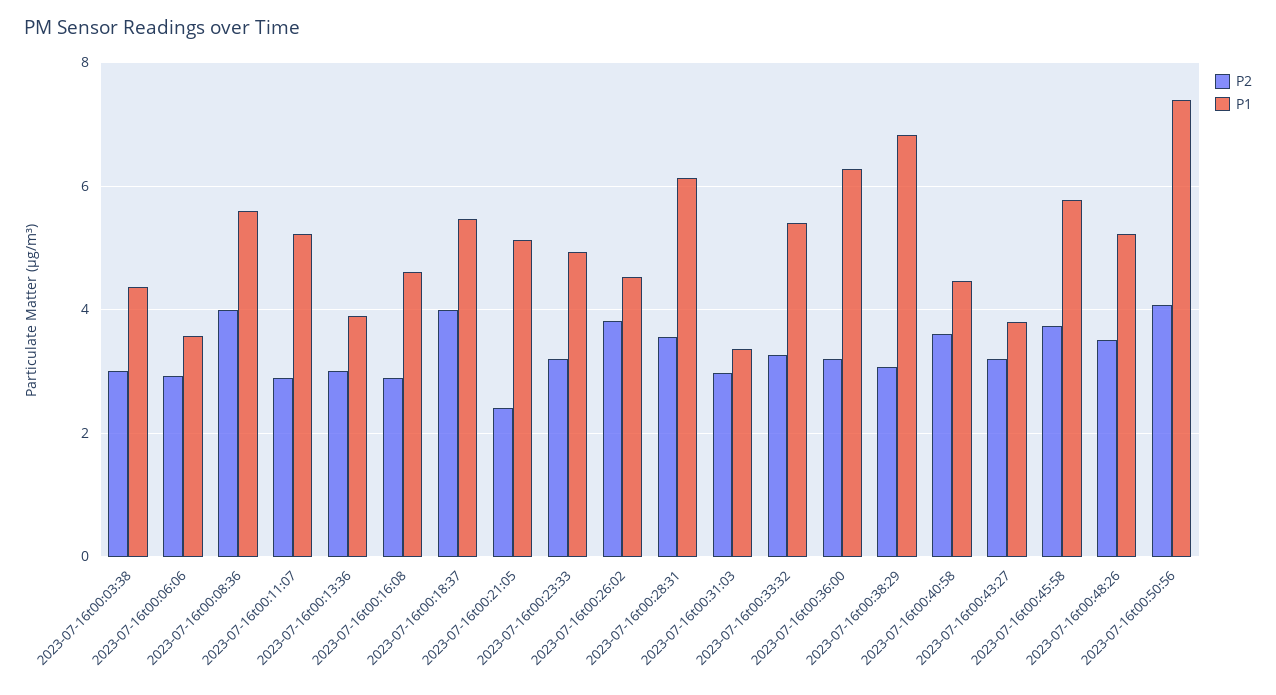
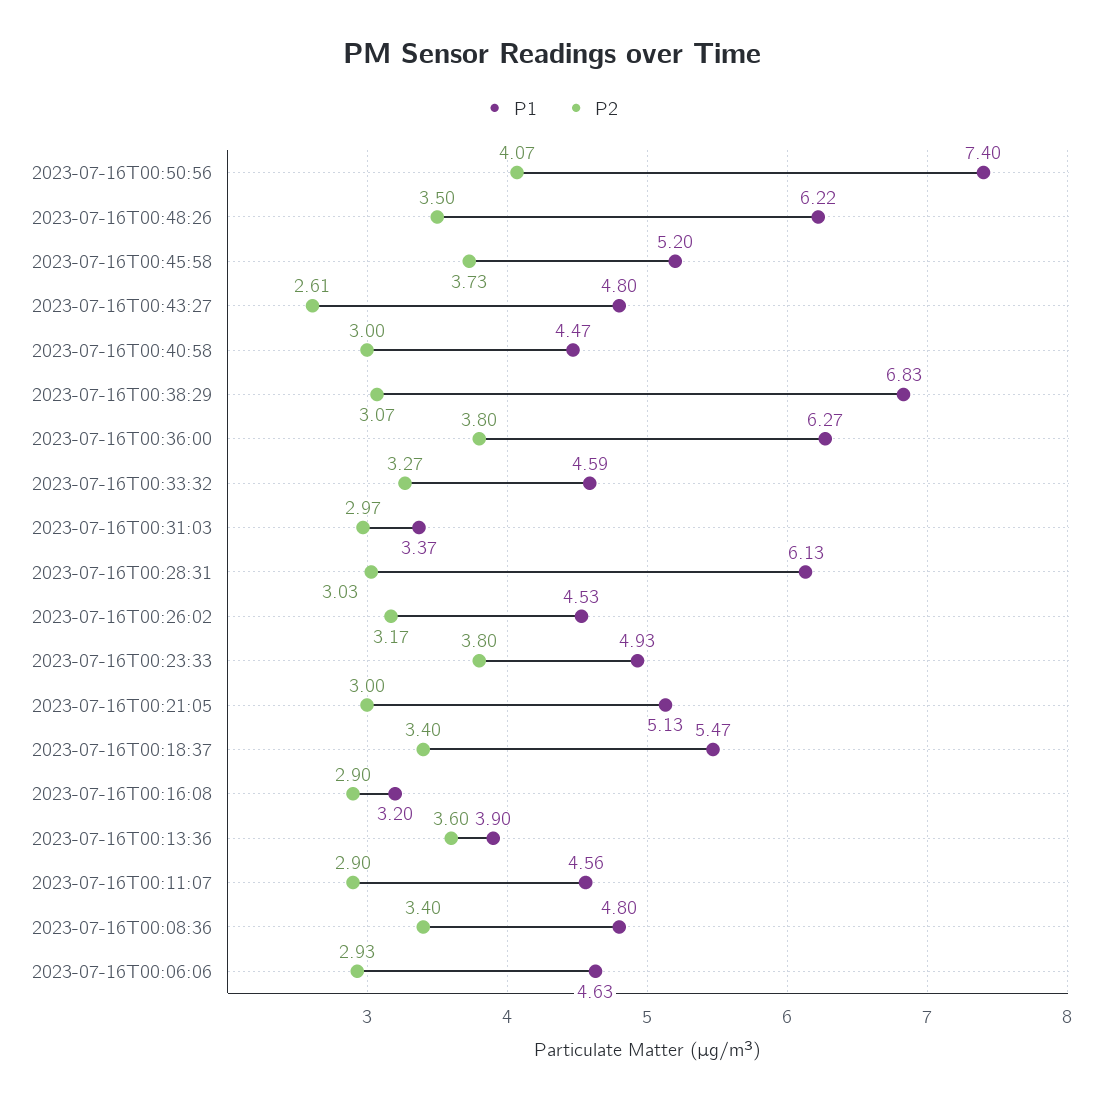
P2, 2023-07-16t00:03:38: 3 -> none
P1, 2023-07-16t00:03:38: 4.4 -> none
P1, 2023-07-16t00:06:06: 3.6 -> 4.63
P2, 2023-07-16t00:08:36: 4 -> 3.4
P1, 2023-07-16t00:08:36: 5.6 -> 4.8
P1, 2023-07-16t00:11:07: 5.2 -> 4.56
P2, 2023-07-16t00:13:36: 3 -> 3.6
P1, 2023-07-16t00:16:08: 4.6 -> 3.2
P2, 2023-07-16t00:18:37: 4 -> 3.4
P2, 2023-07-16t00:21:05: 2.4 -> 3
P2, 2023-07-16t00:23:33: 3.2 -> 3.8
P2, 2023-07-16t00:26:02: 3.8 -> 3.17
P2, 2023-07-16t00:28:31: 3.6 -> 3.03
P1, 2023-07-16t00:33:32: 5.4 -> 4.59
P2, 2023-07-16t00:36:00: 3.2 -> 3.8
P2, 2023-07-16t00:40:58: 3.6 -> 3
P2, 2023-07-16t00:43:27: 3.2 -> 2.61
P1, 2023-07-16t00:43:27: 3.8 -> 4.8
P1, 2023-07-16t00:45:58: 5.8 -> 5.2
P1, 2023-07-16t00:48:26: 5.2 -> 6.22

